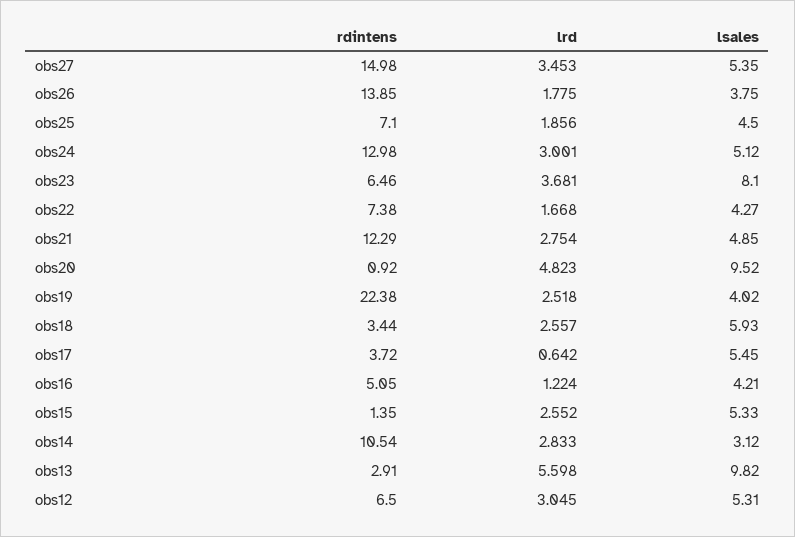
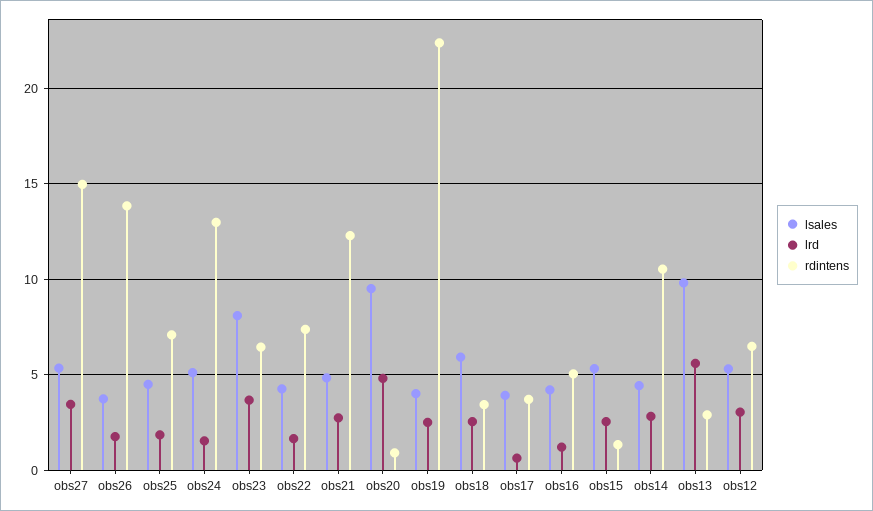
lrd, obs24: 3.001 -> 1.5
lsales, obs17: 5.45 -> 4
lsales, obs14: 3.12 -> 4.5

